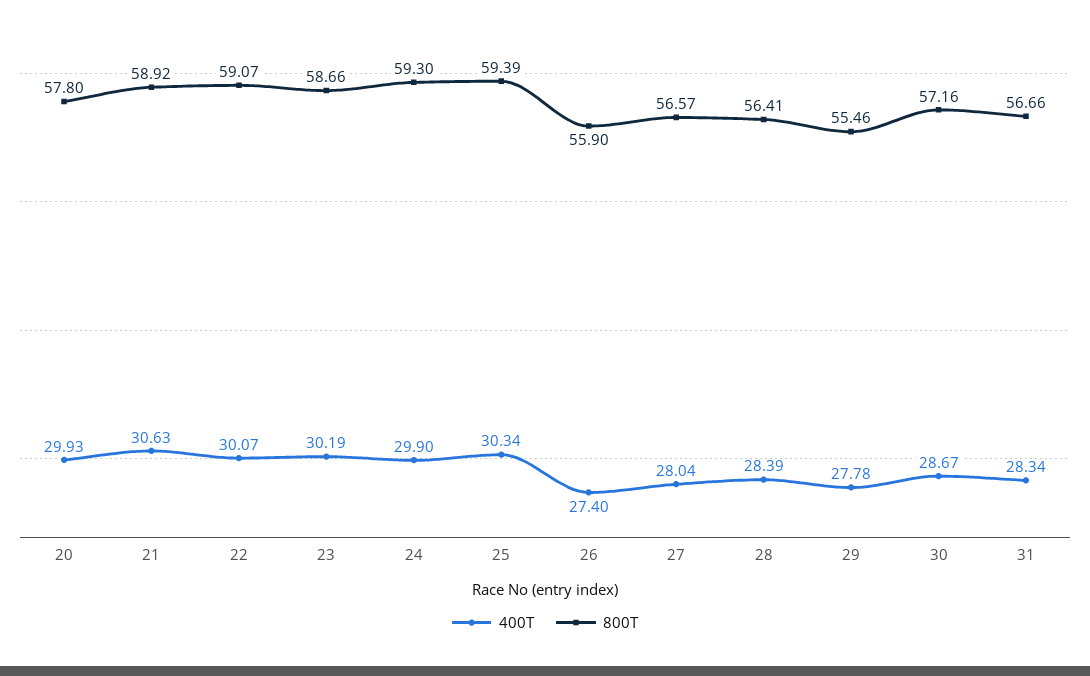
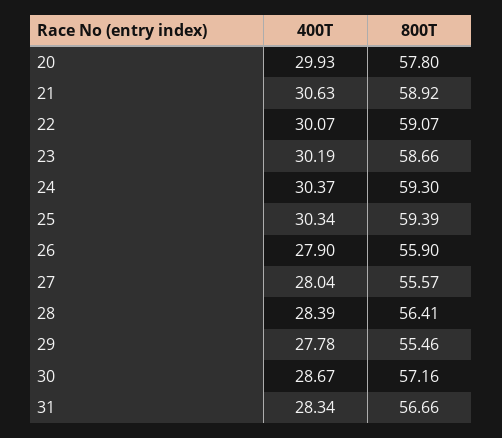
400T, 24: 29.9 -> 30.37
400T, 26: 27.4 -> 27.9
800T, 27: 56.57 -> 55.57

